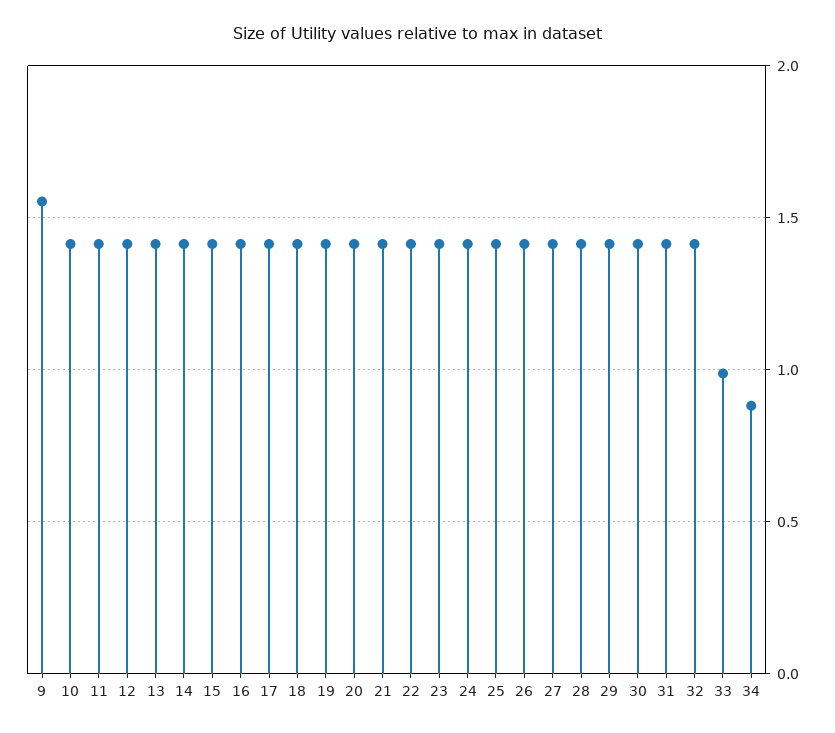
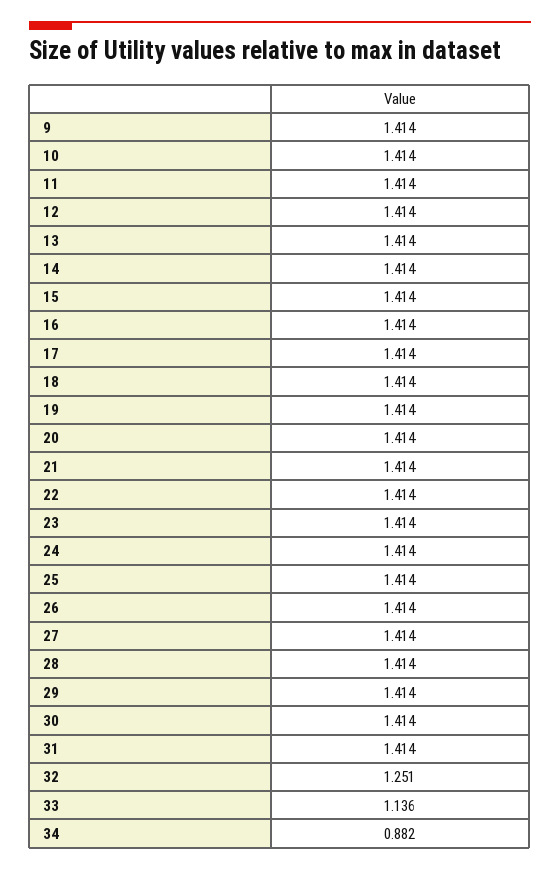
9: 1.55 -> 1.414
32: 1.4 -> 1.251
33: 1 -> 1.136

